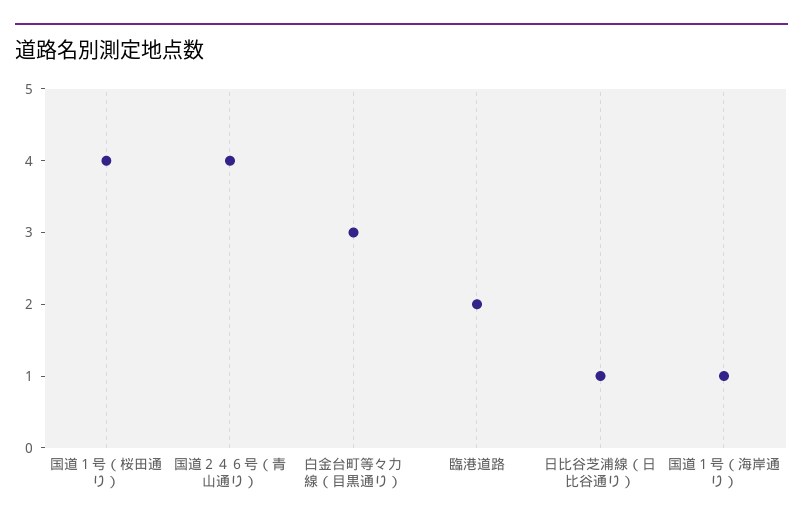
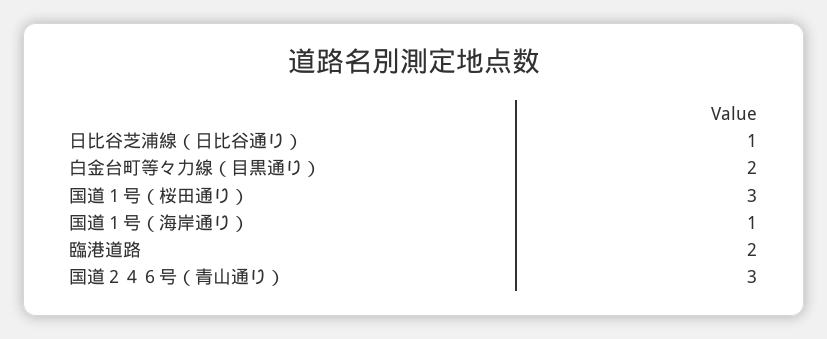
国道１号（桜田通り）: 4 -> 3
国道２４６号（青山通り）: 4 -> 3
白金台町等々力線（目黒通り）: 3 -> 2

